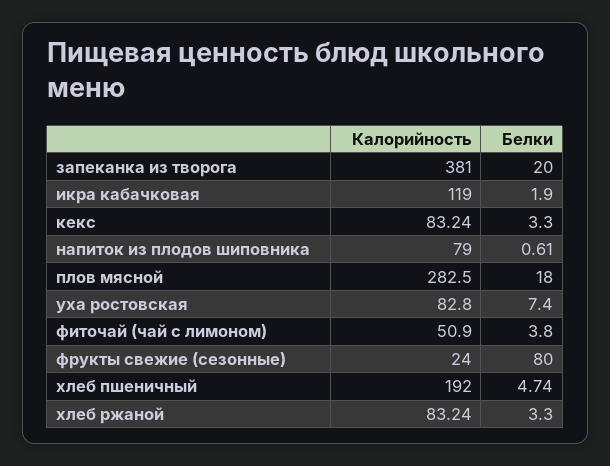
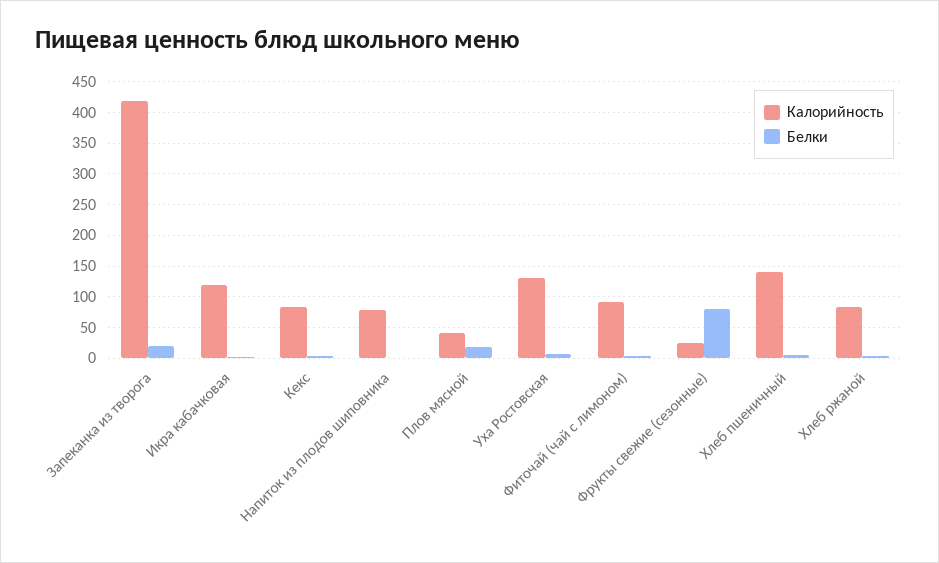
Калорийность, запеканка из творога: 381 -> 420
Калорийность, плов мясной: 282.5 -> 40
Калорийность, уха ростовская: 82.8 -> 130
Калорийность, фиточай (чай с лимоном): 50.9 -> 90
Калорийность, хлеб пшеничный: 192 -> 140

